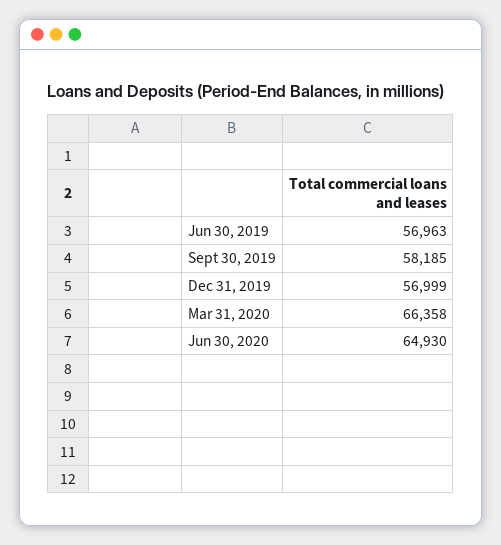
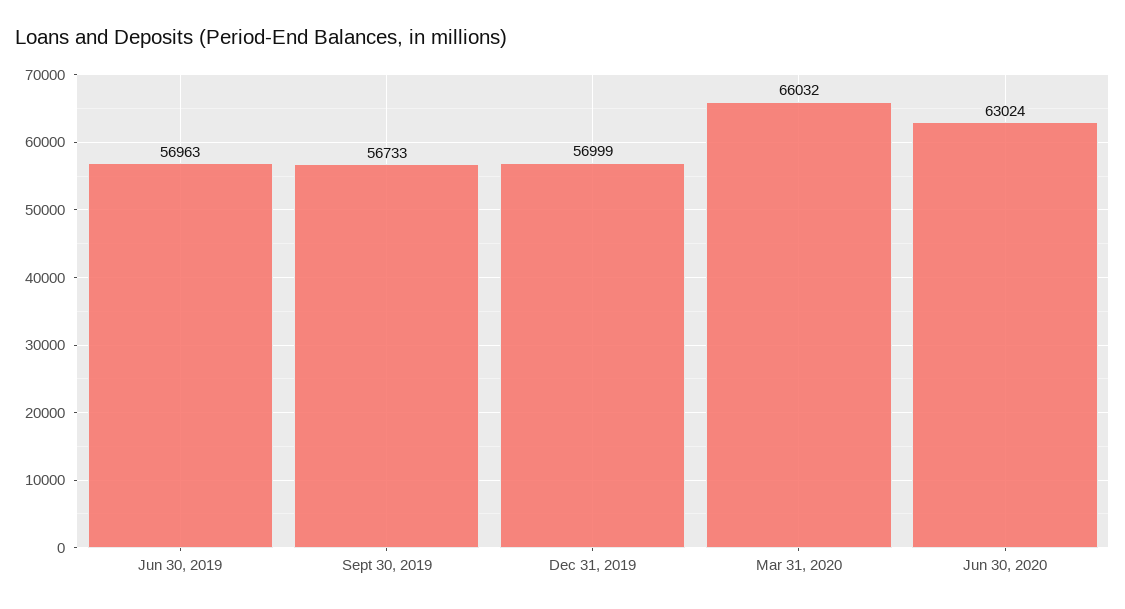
Sept 30, 2019: 58185 -> 56733
Mar 31, 2020: 66358 -> 66032
Jun 30, 2020: 64930 -> 63024

